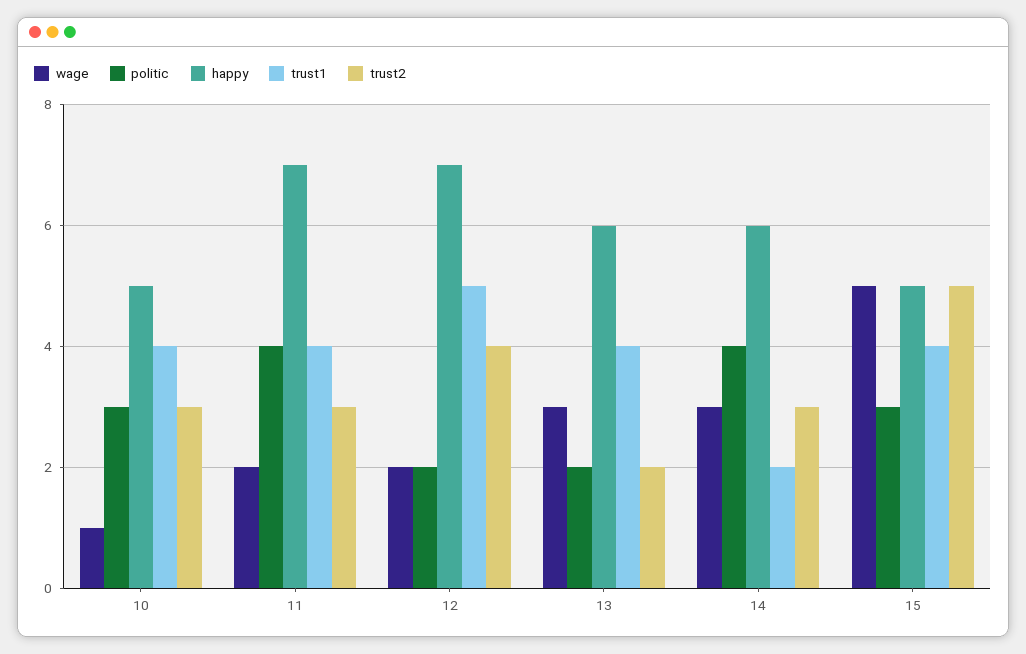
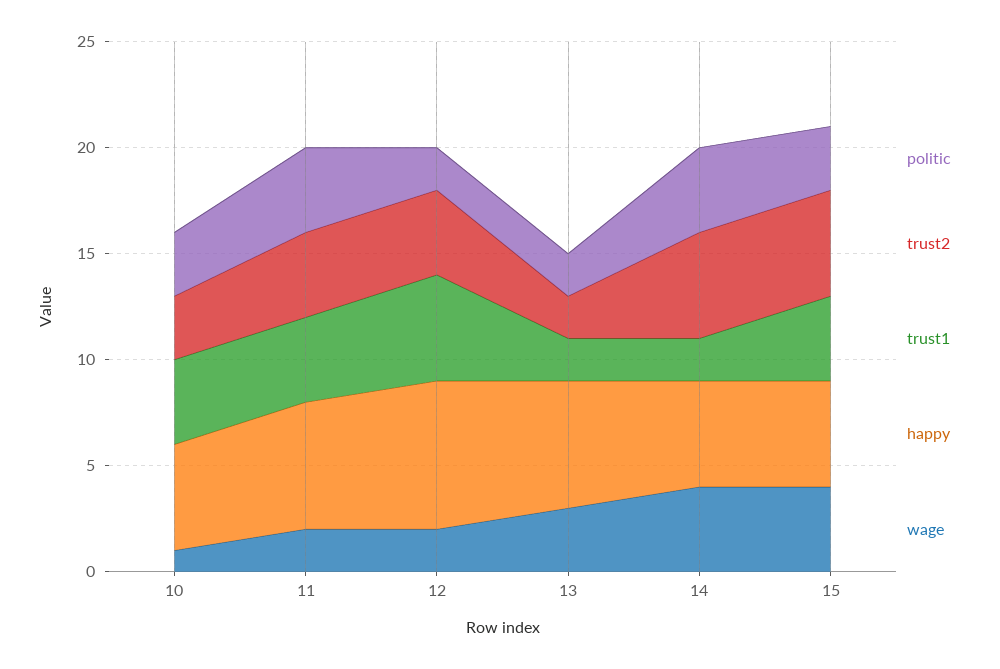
happy, 11: 7 -> 6
trust2, 11: 3 -> 4
trust1, 13: 4 -> 2
wage, 14: 3 -> 4
happy, 14: 6 -> 5
trust2, 14: 3 -> 5
wage, 15: 5 -> 4

